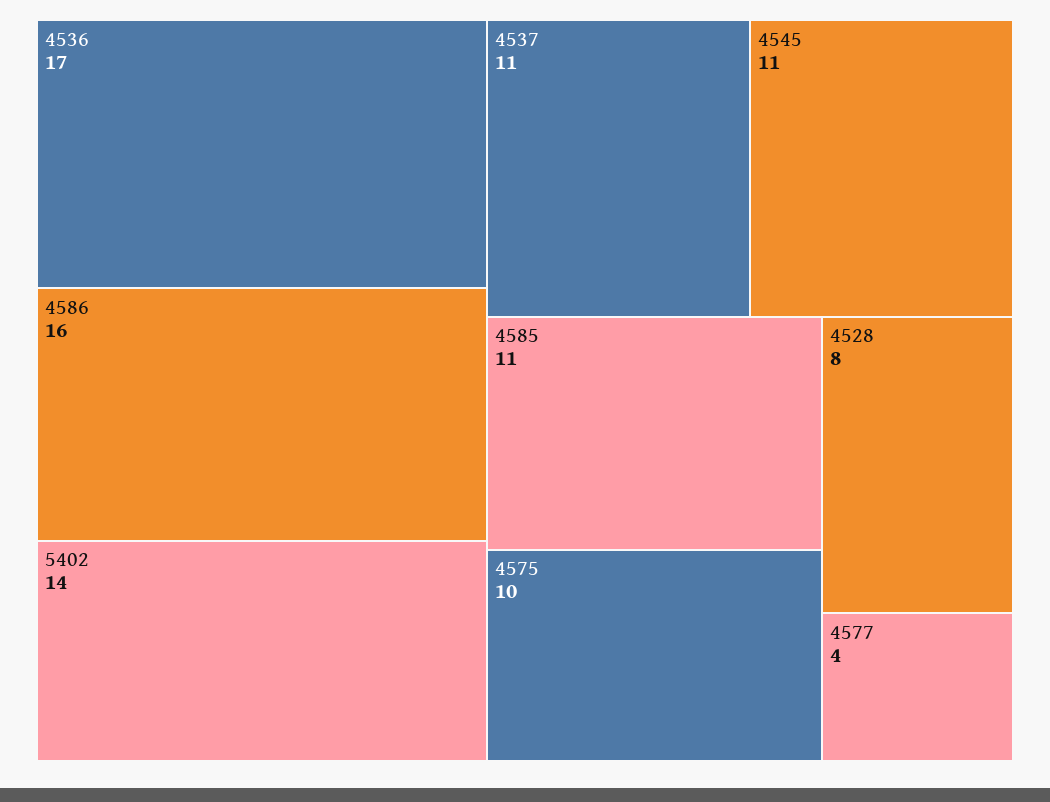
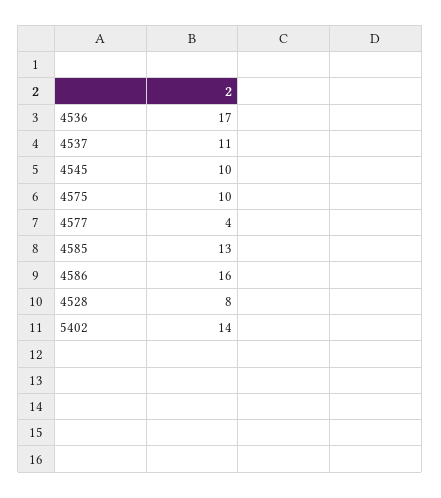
4545: 11 -> 10
4585: 11 -> 13

